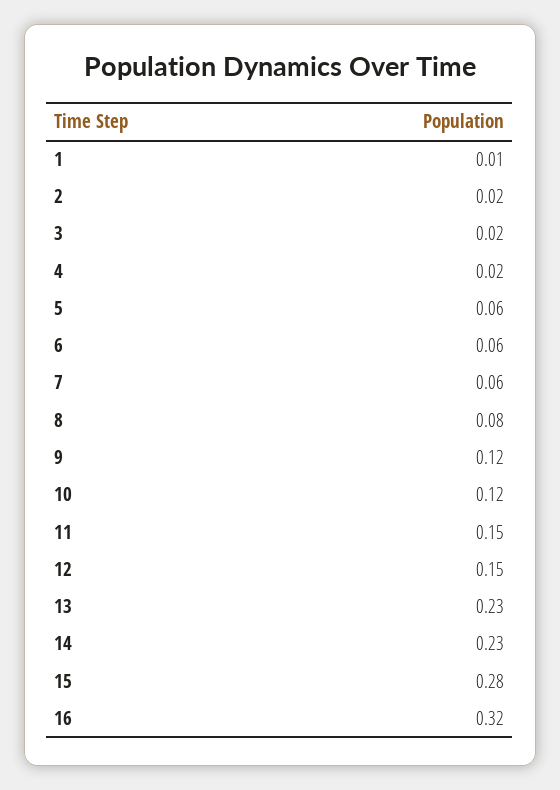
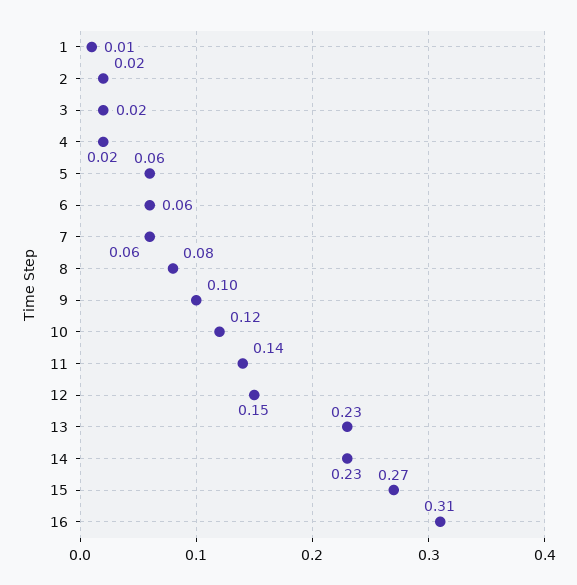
9: 0.12 -> 0.1
11: 0.15 -> 0.14
15: 0.28 -> 0.27
16: 0.32 -> 0.31

